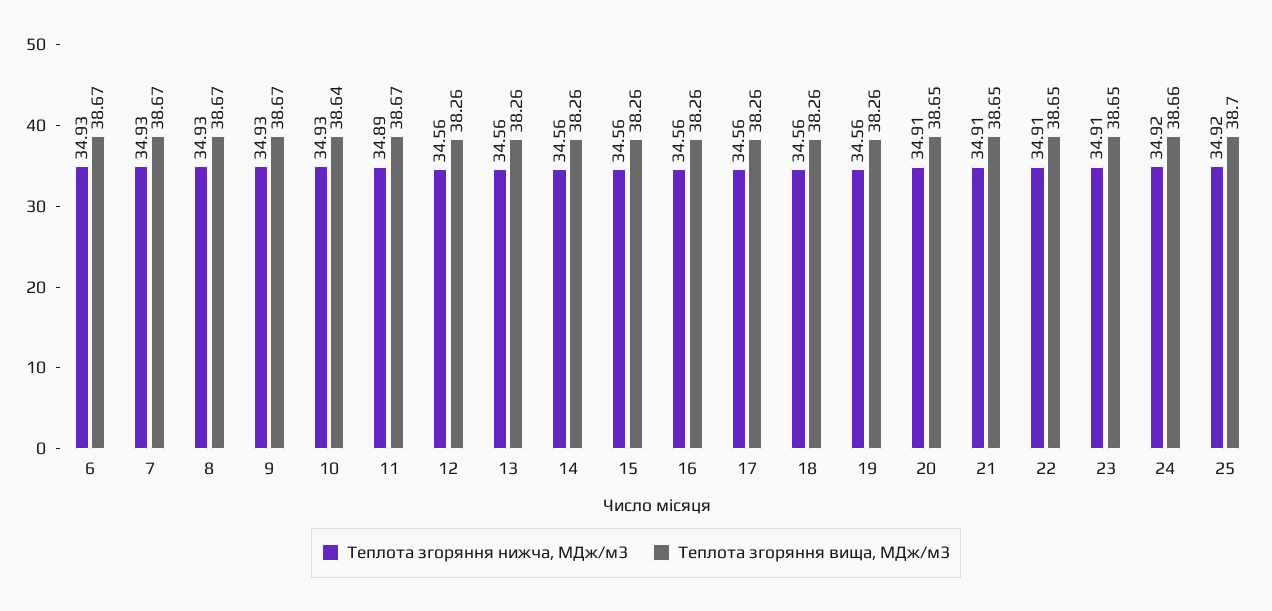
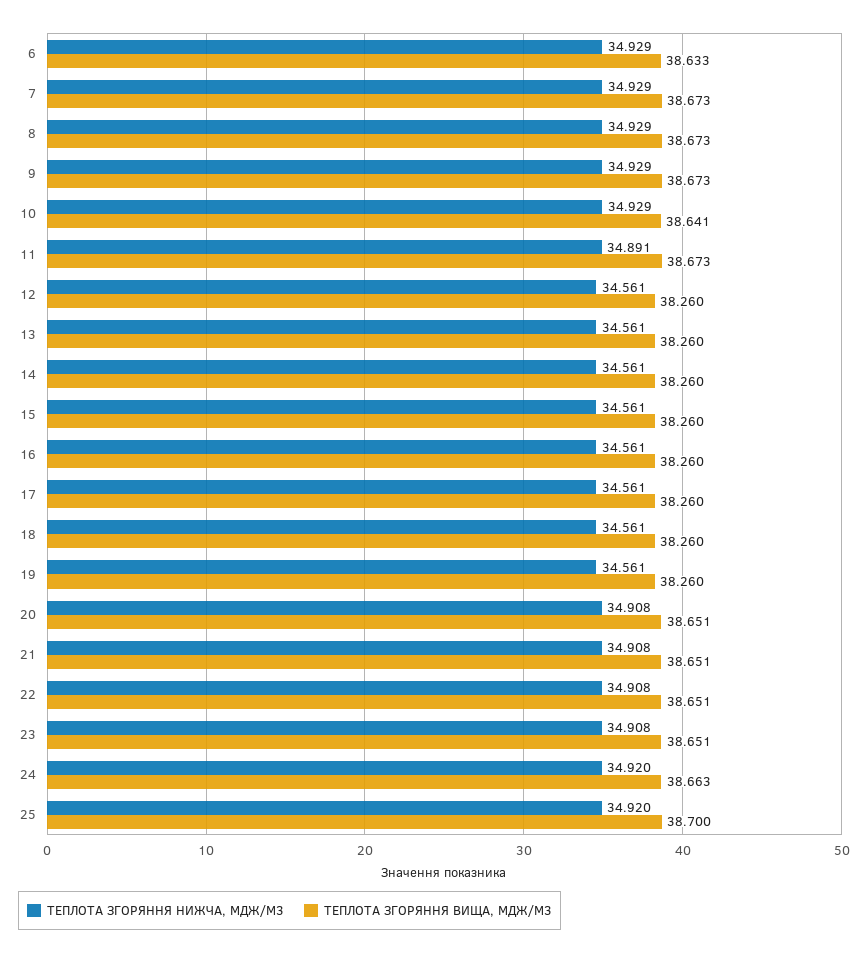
Теплота згоряння вища, МДж/м3, 6: 38.67 -> 38.633

